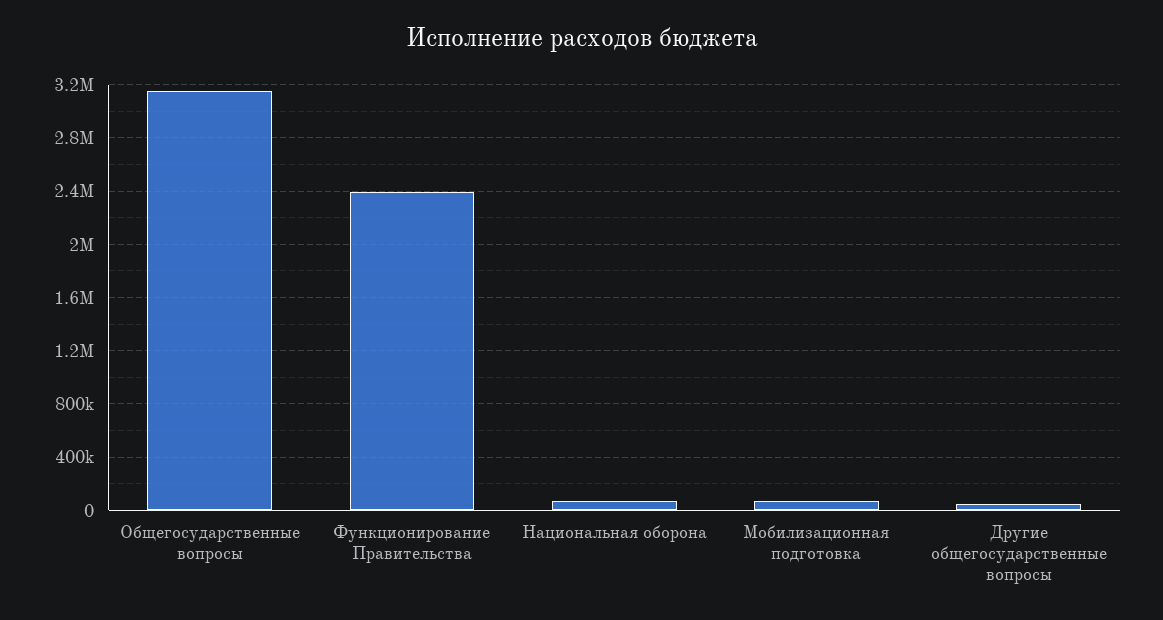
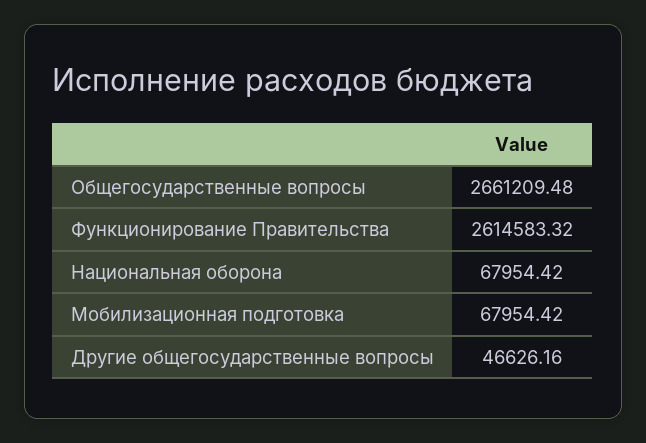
Общегосударственные вопросы: 3150000 -> 2661209.48
Функционирование Правительства: 2400000 -> 2614583.32

